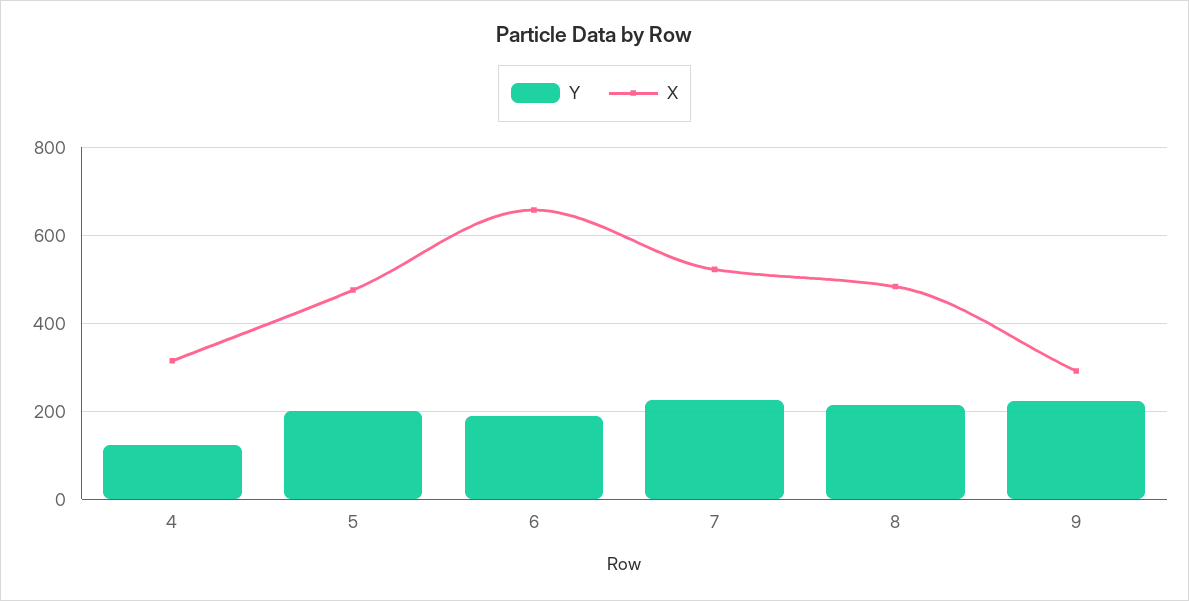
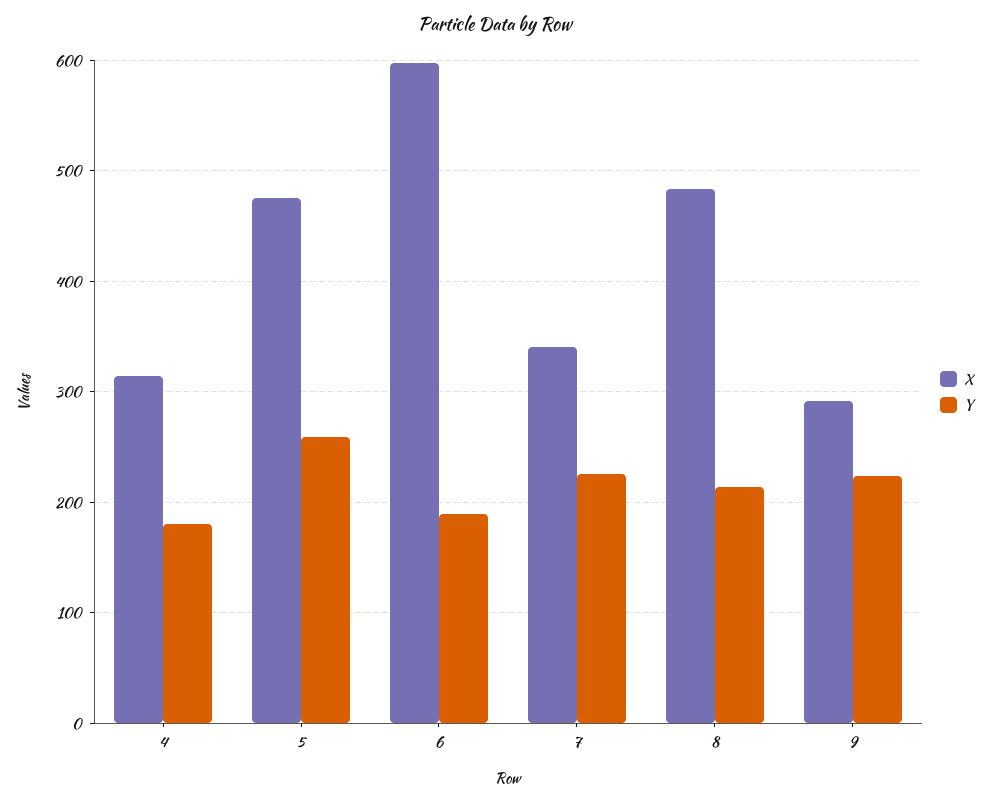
Y, 4: 120 -> 180
Y, 5: 200 -> 260
X, 6: 660 -> 600
X, 7: 520 -> 340

